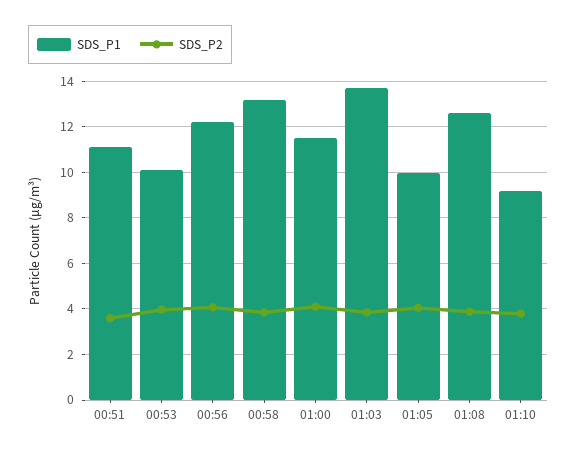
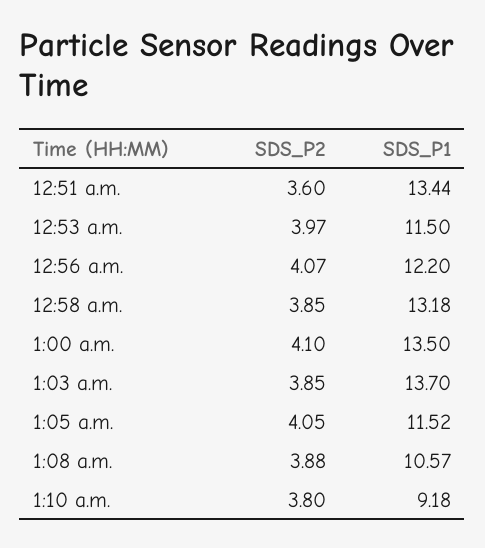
SDS_P1, 00:51: 11 -> 13.44
SDS_P1, 00:53: 10 -> 11.5
SDS_P1, 01:00: 11.5 -> 13.5
SDS_P1, 01:05: 10 -> 11.52
SDS_P1, 01:08: 12.5 -> 10.57

